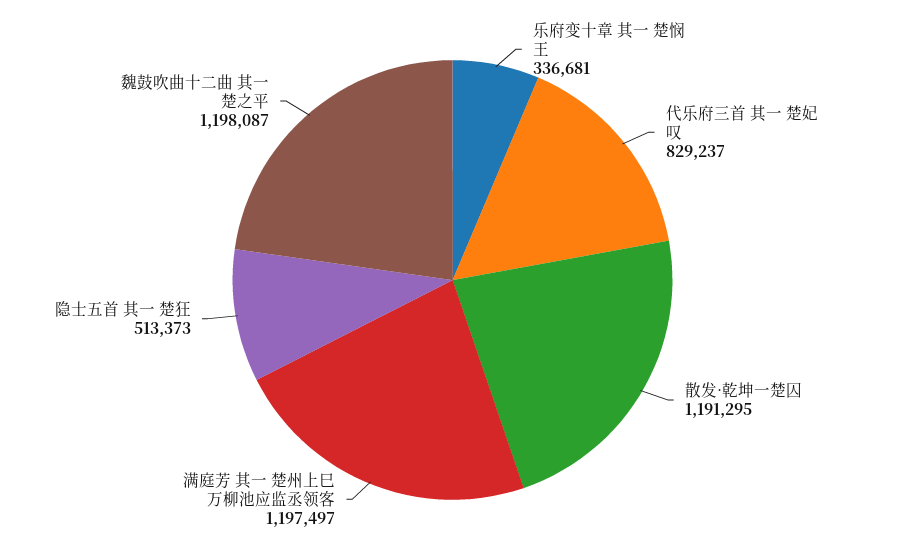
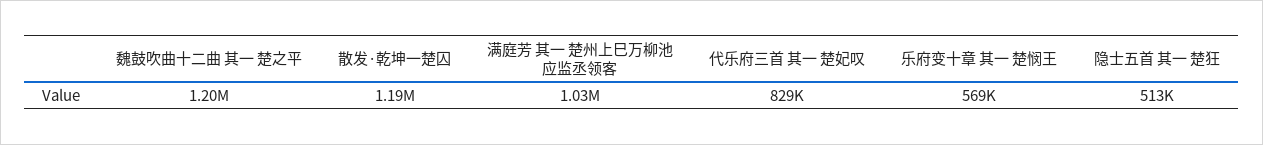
乐府变十章 其一 楚悯王: 336681 -> 569000
满庭芳 其一 楚州上巳万柳池应监丞领客: 1197497 -> 1030000

